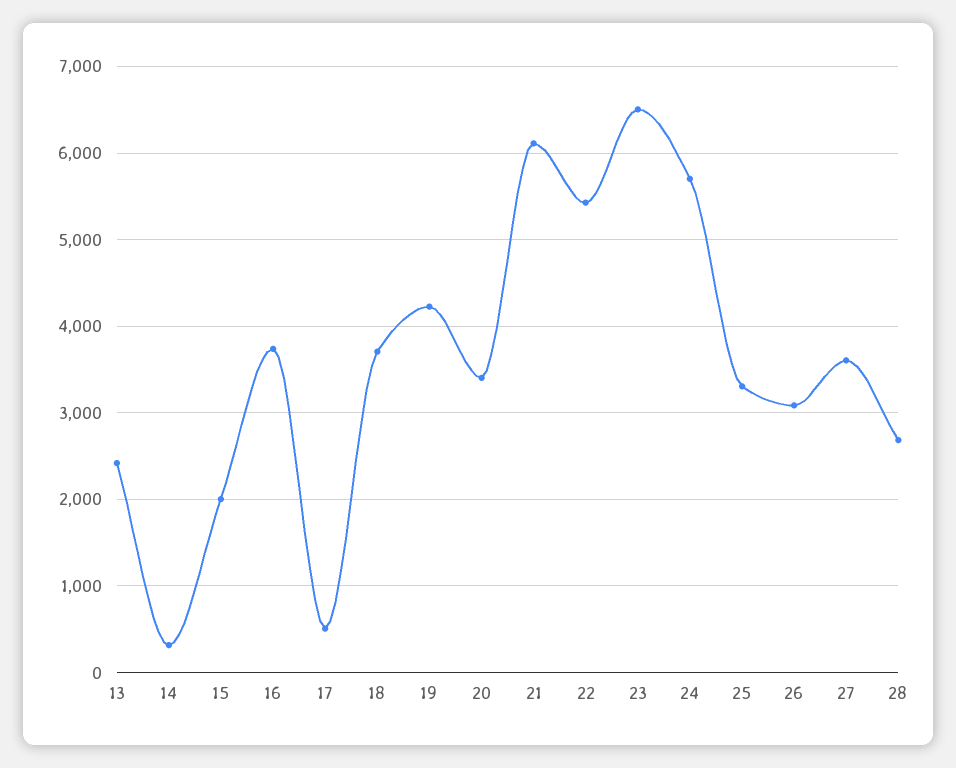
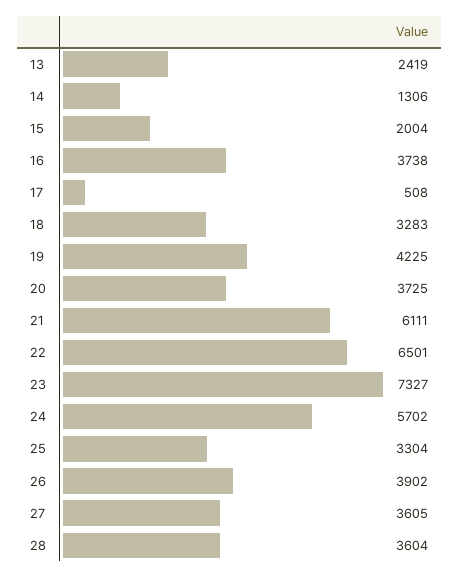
14: 300 -> 1306
18: 3700 -> 3283
20: 3400 -> 3725
22: 5400 -> 6501
23: 6500 -> 7327
26: 3100 -> 3902
28: 2700 -> 3604

